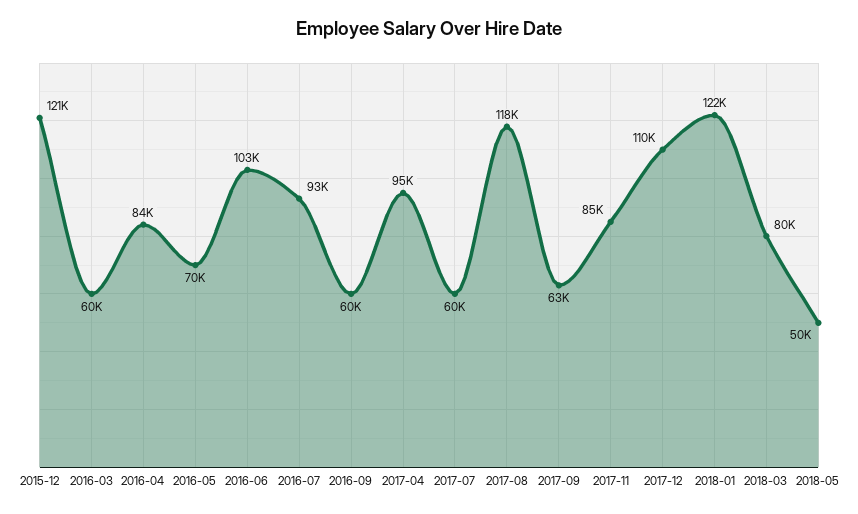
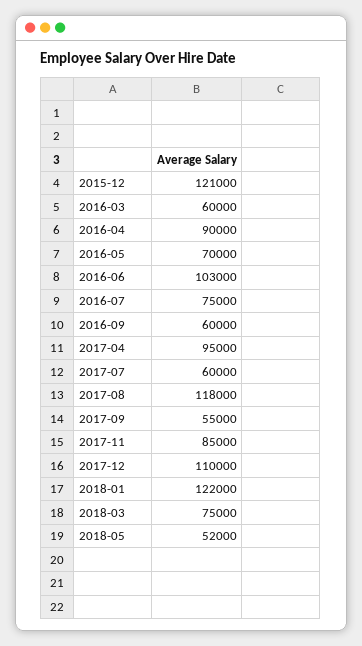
2016-04: 84000 -> 90000
2016-07: 93000 -> 75000
2017-09: 63000 -> 55000
2018-03: 80000 -> 75000
2018-05: 50000 -> 52000

